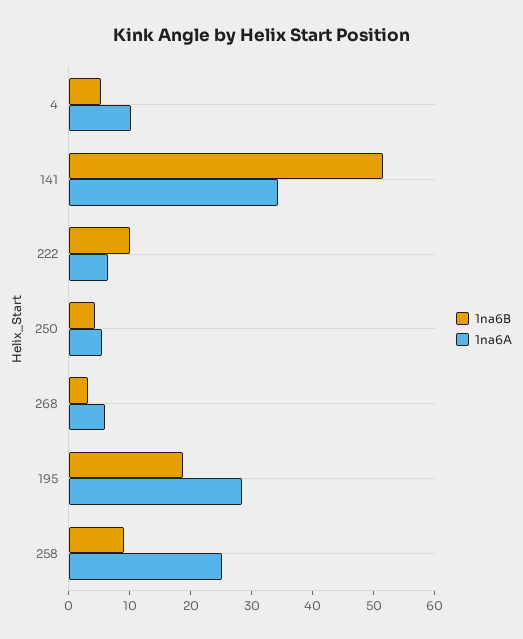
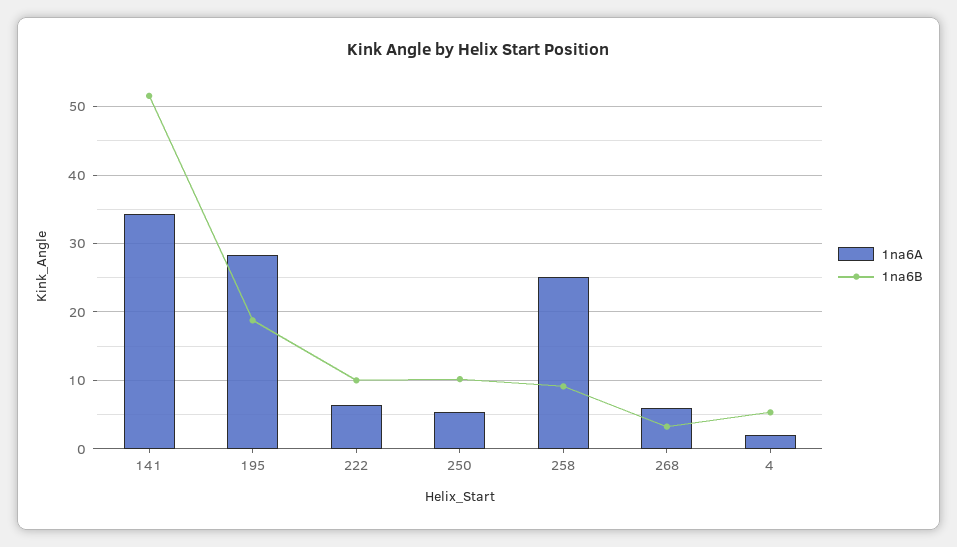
1na6A, 4: 10 -> 2
1na6B, 250: 4 -> 10

